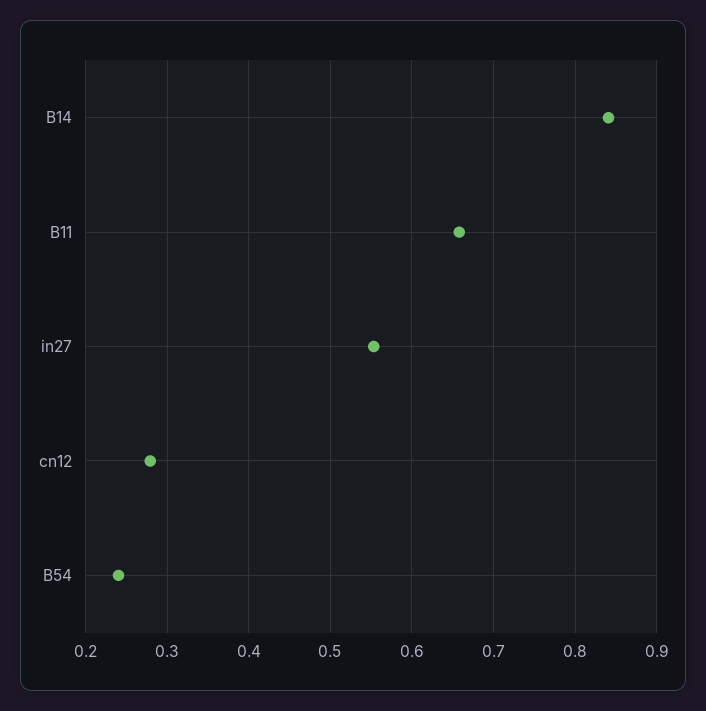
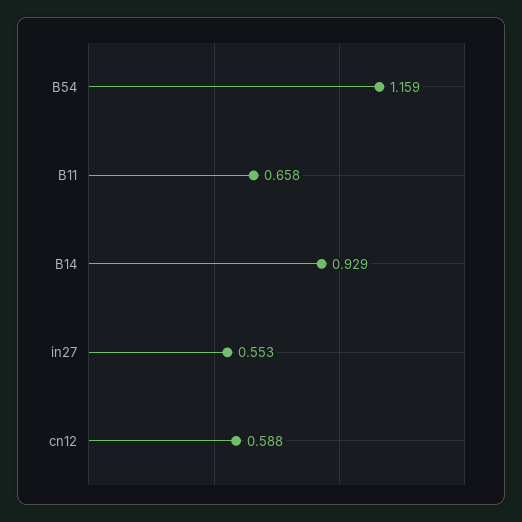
B14: 0.84 -> 0.929
cn12: 0.28 -> 0.588
B54: 0.24 -> 1.159

